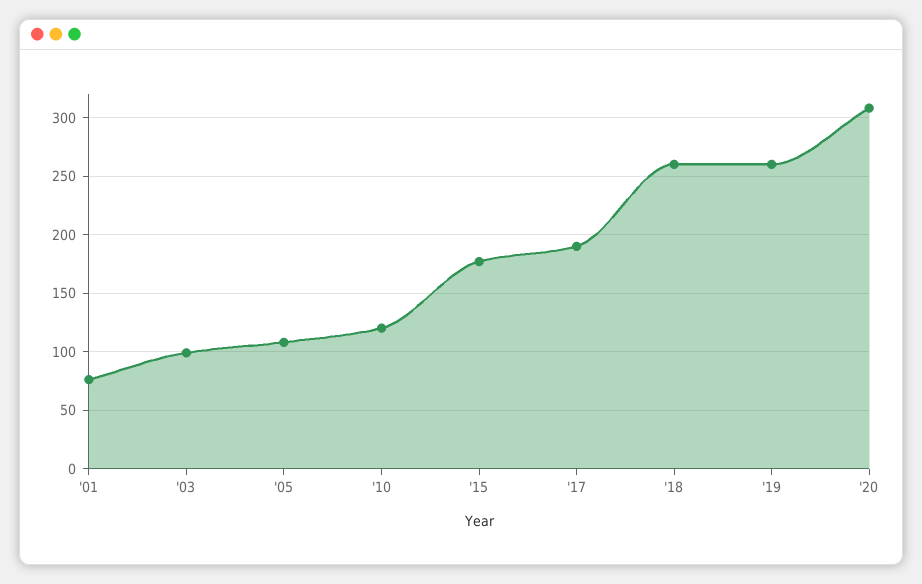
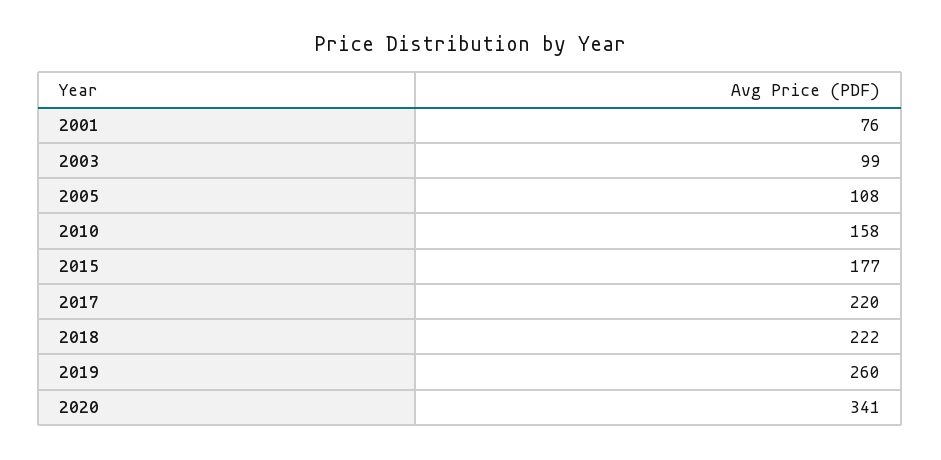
'10: 120 -> 158
'17: 190 -> 220
'18: 260 -> 222
'20: 310 -> 341

